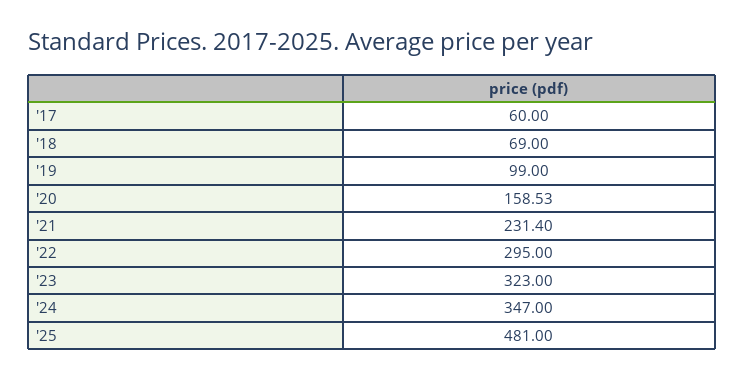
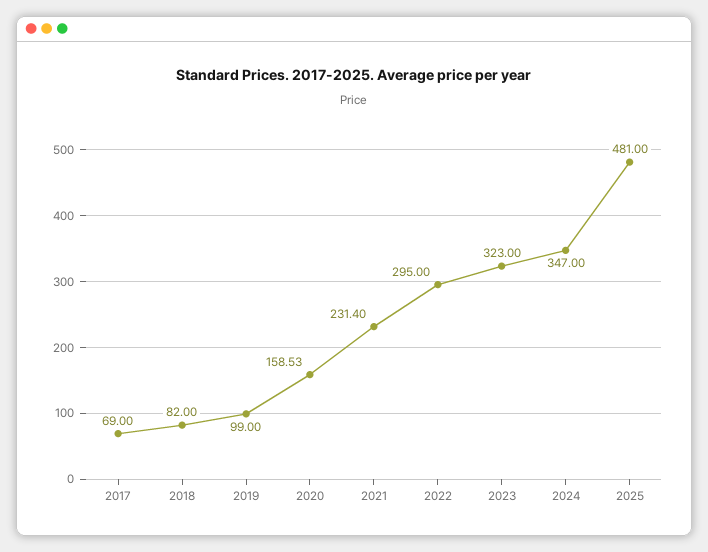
'17: 60 -> 69
'18: 69 -> 82

